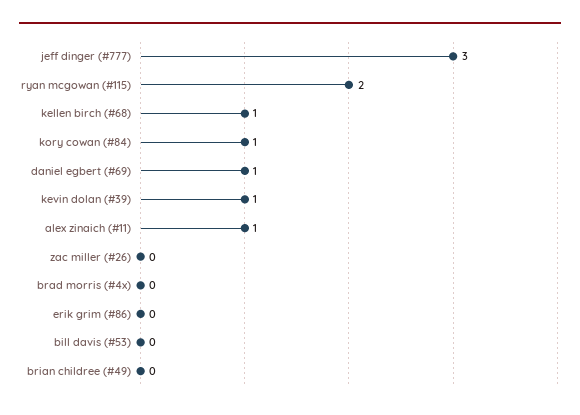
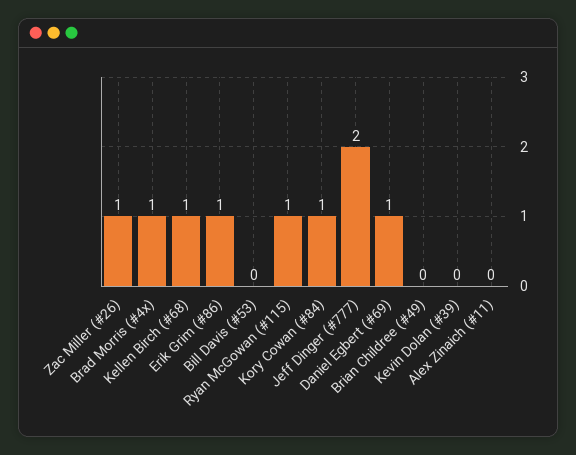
jeff dinger (#777): 3 -> 2
ryan mcgowan (#115): 2 -> 1
kevin dolan (#39): 1 -> 0
alex zinaich (#11): 1 -> 0
zac miller (#26): 0 -> 1
brad morris (#4x): 0 -> 1
erik grim (#86): 0 -> 1

